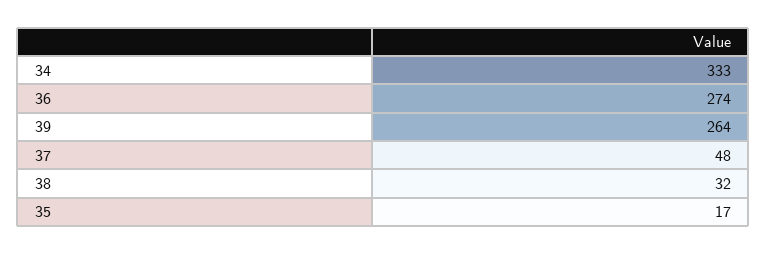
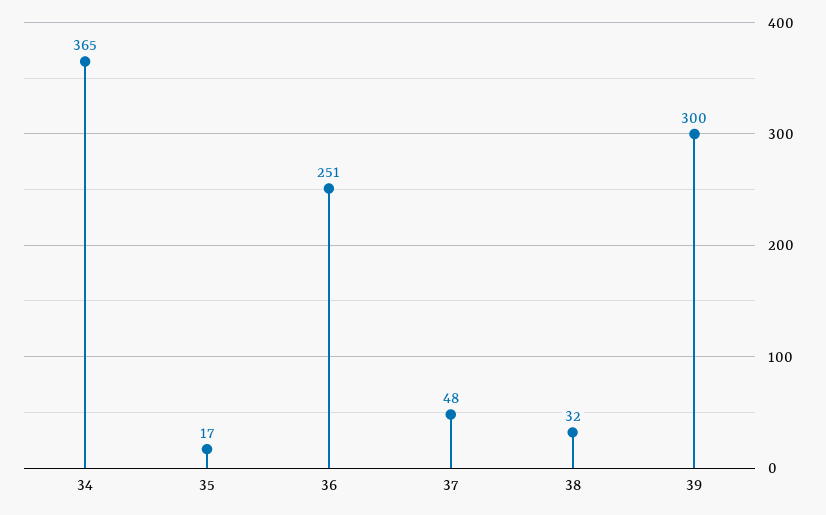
34: 333 -> 365
36: 274 -> 251
39: 264 -> 300

